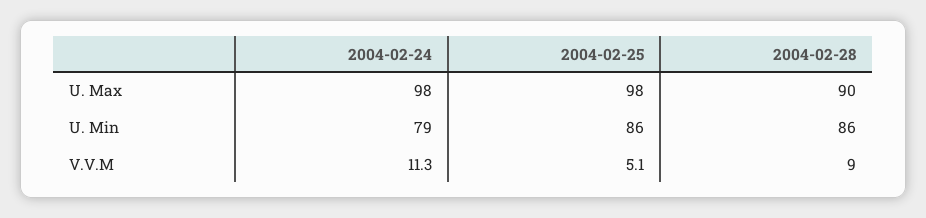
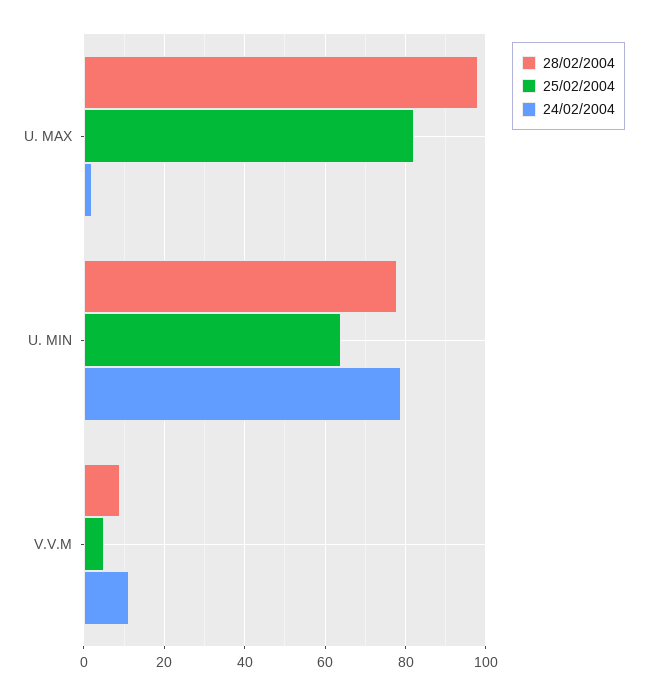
2004-02-24, U. Max: 98 -> 2
2004-02-25, U. Max: 98 -> 82
2004-02-28, U. Max: 90 -> 98
2004-02-25, U. Min: 86 -> 64
2004-02-28, U. Min: 86 -> 78

